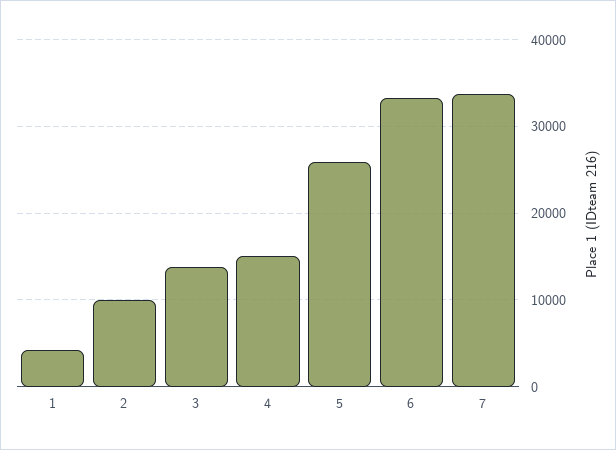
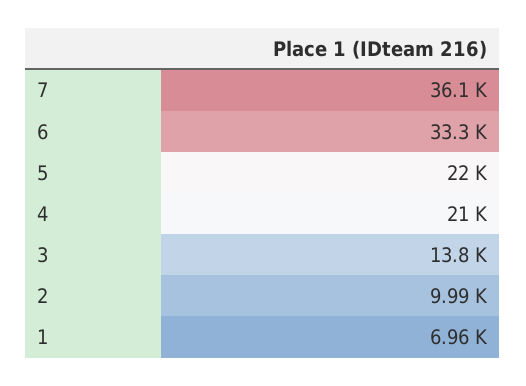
1: 4000 -> 6960
4: 15000 -> 21000
5: 26000 -> 22000
7: 34000 -> 36100

